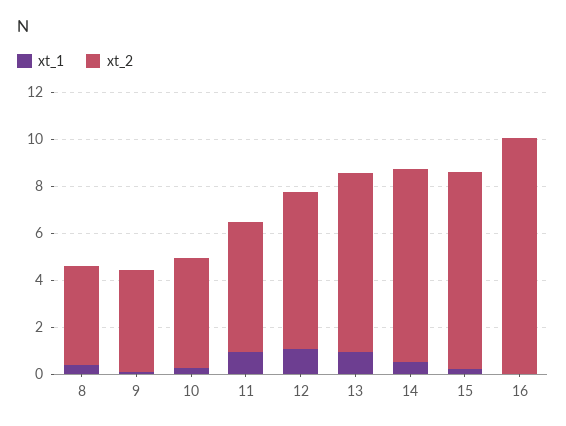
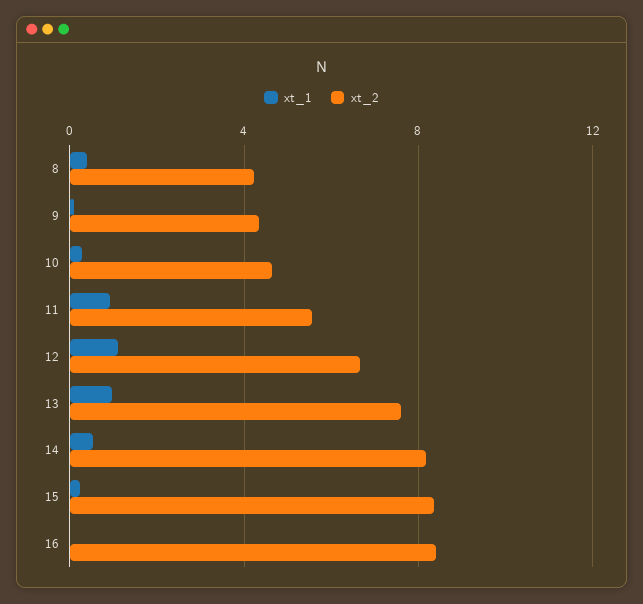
xt_2, 16: 10 -> 8.5

